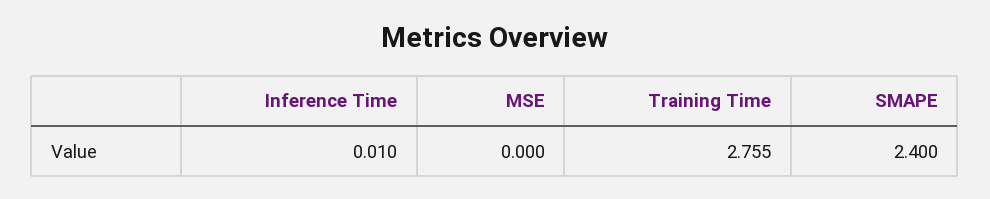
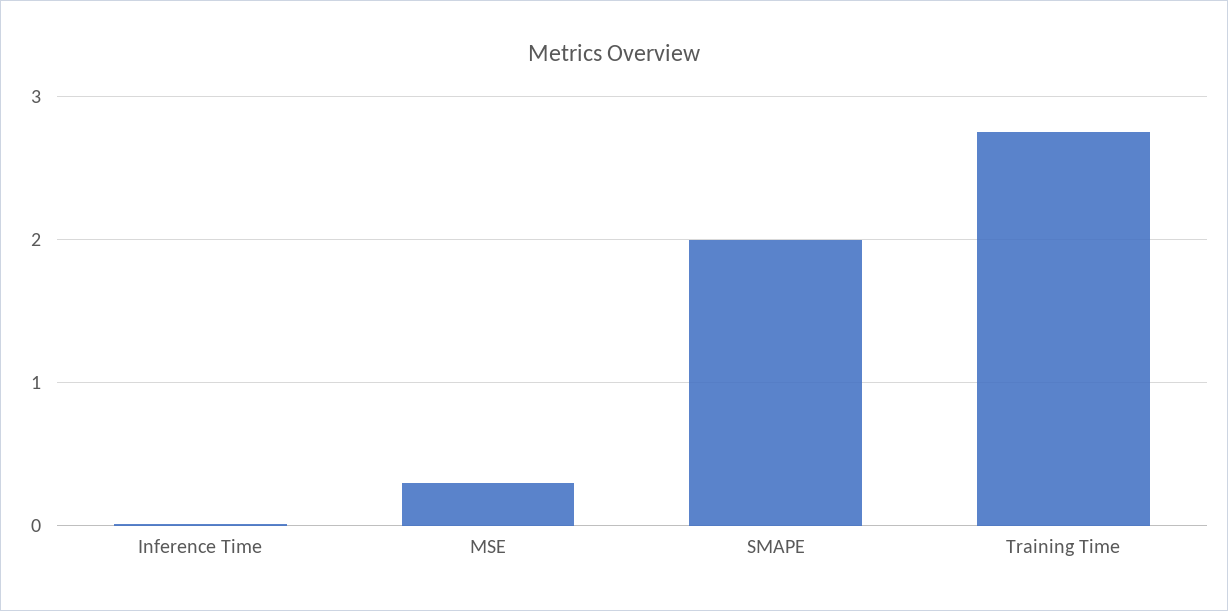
MSE: 0 -> 0.3
SMAPE: 2.4 -> 2

